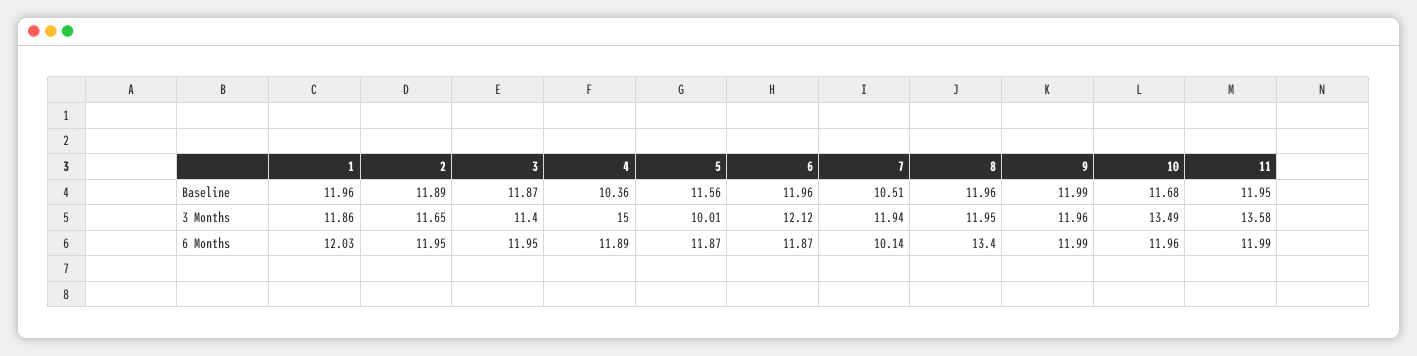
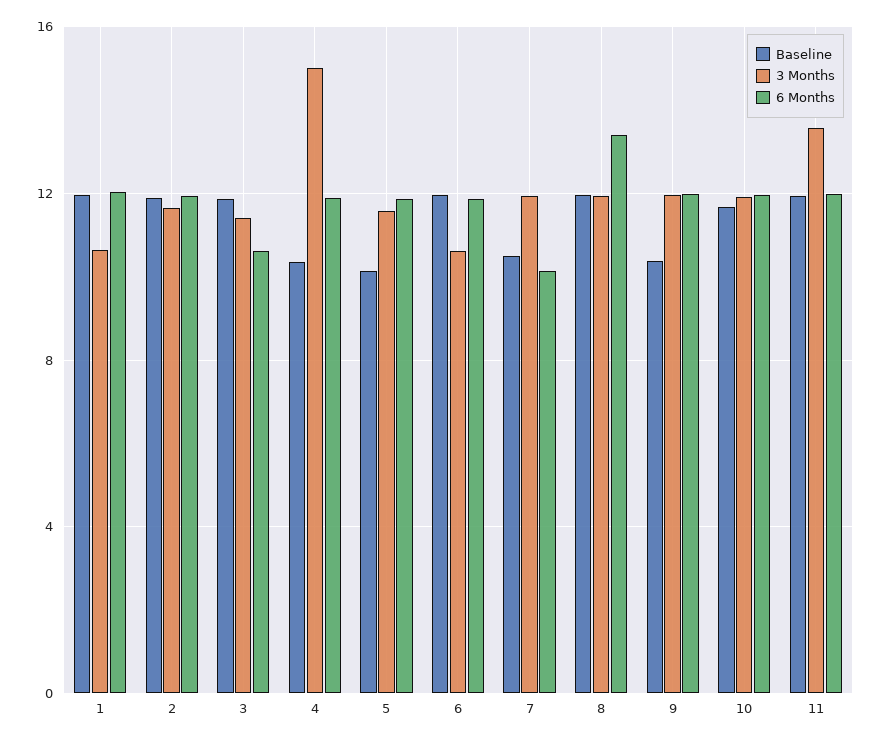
Baseline, 5: 11.56 -> 10
Baseline, 9: 11.99 -> 10.5
3 Months, 1: 11.86 -> 10.5
3 Months, 5: 10.01 -> 11.5
3 Months, 6: 12.12 -> 10.5
3 Months, 10: 13.49 -> 12
6 Months, 3: 11.95 -> 10.5

